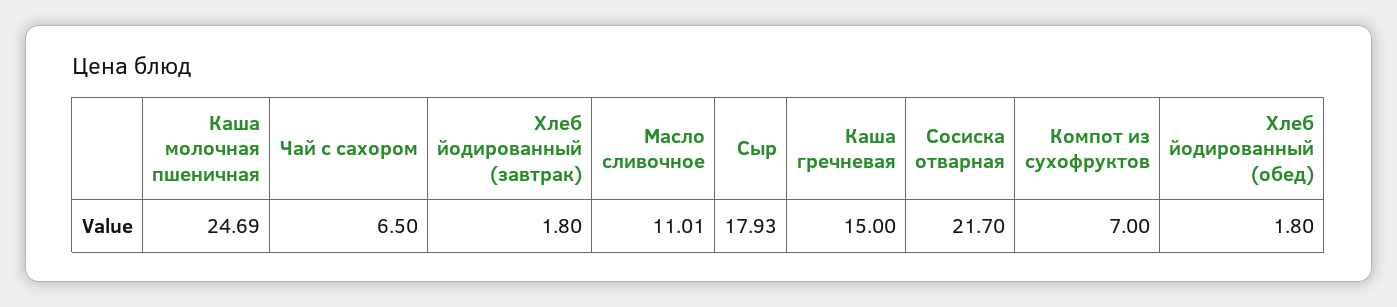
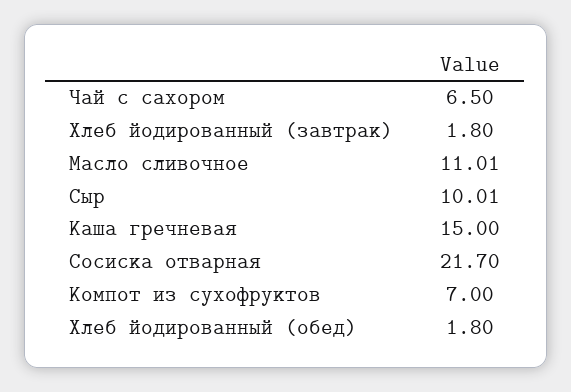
Каша молочная пшеничная: 24.69 -> none
Сыр: 17.93 -> 10.01

